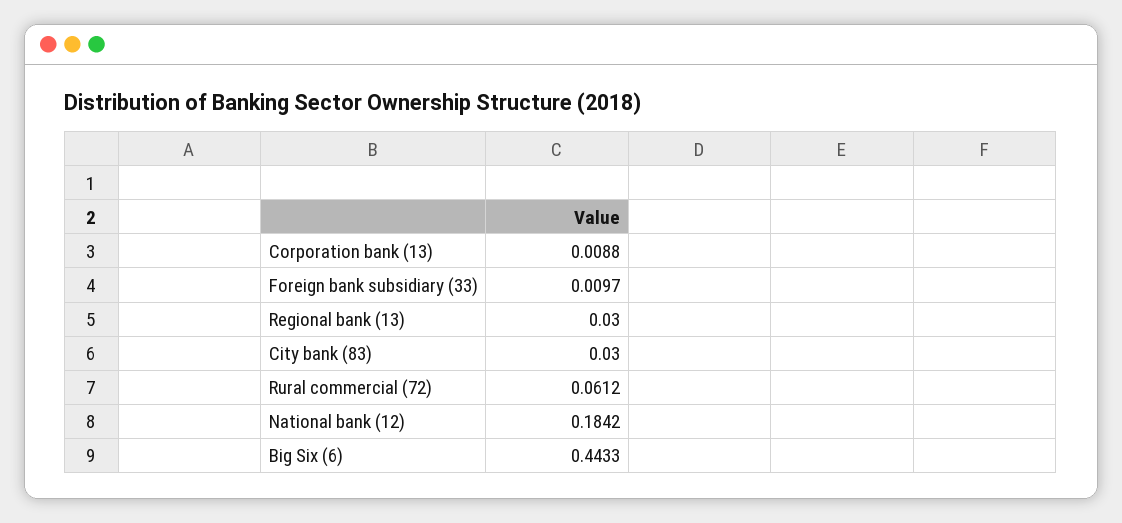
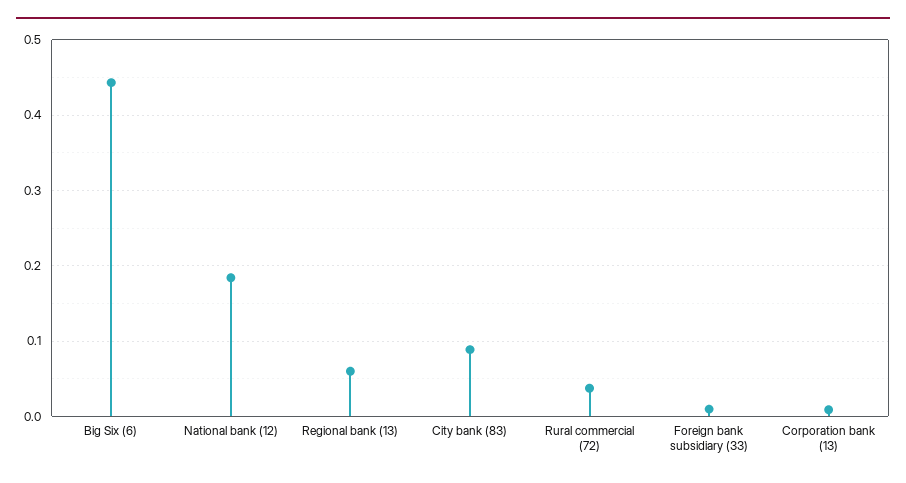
Regional bank (13): 0.03 -> 0.06
City bank (83): 0.03 -> 0.09
Rural commercial (72): 0.0612 -> 0.04

